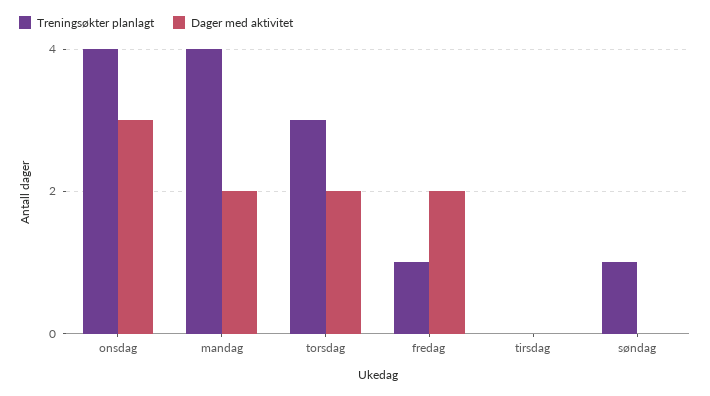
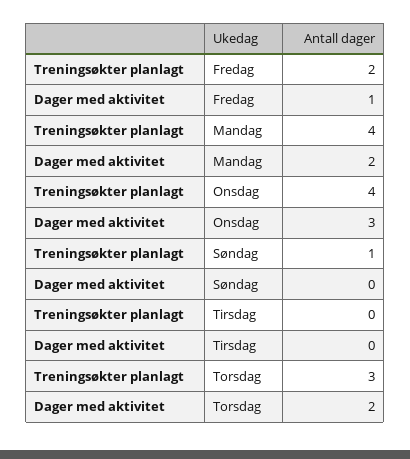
Treningsøkter planlagt, fredag: 1 -> 2
Dager med aktivitet, fredag: 2 -> 1

